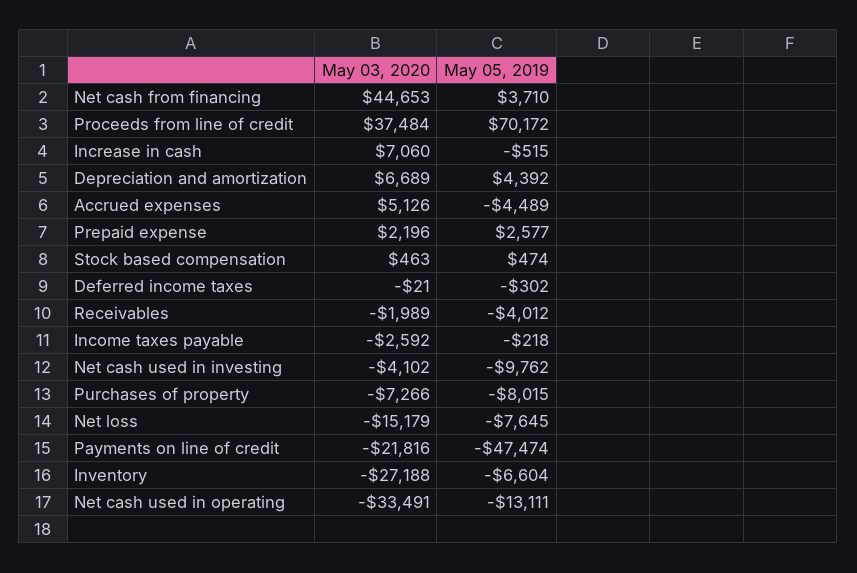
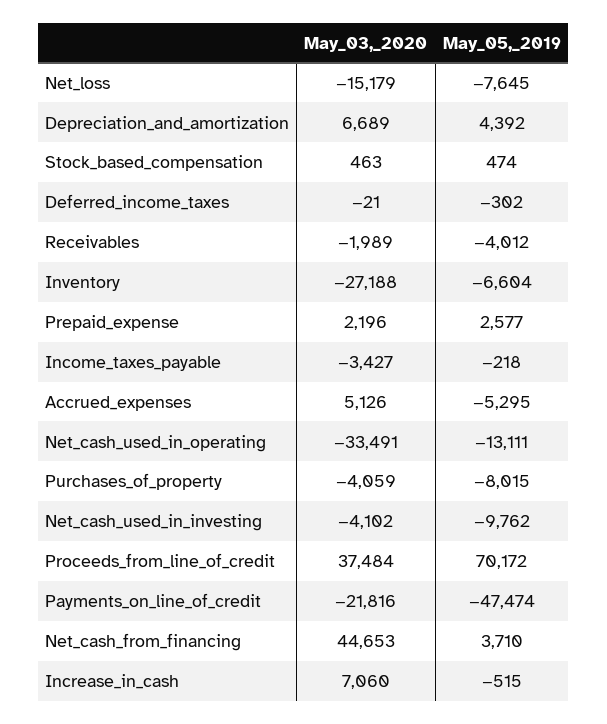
May 05, 2019, Accrued expenses: -4489 -> -5295
May 03, 2020, Income taxes payable: -2592 -> -3427
May 03, 2020, Purchases of property: -7266 -> -4059

